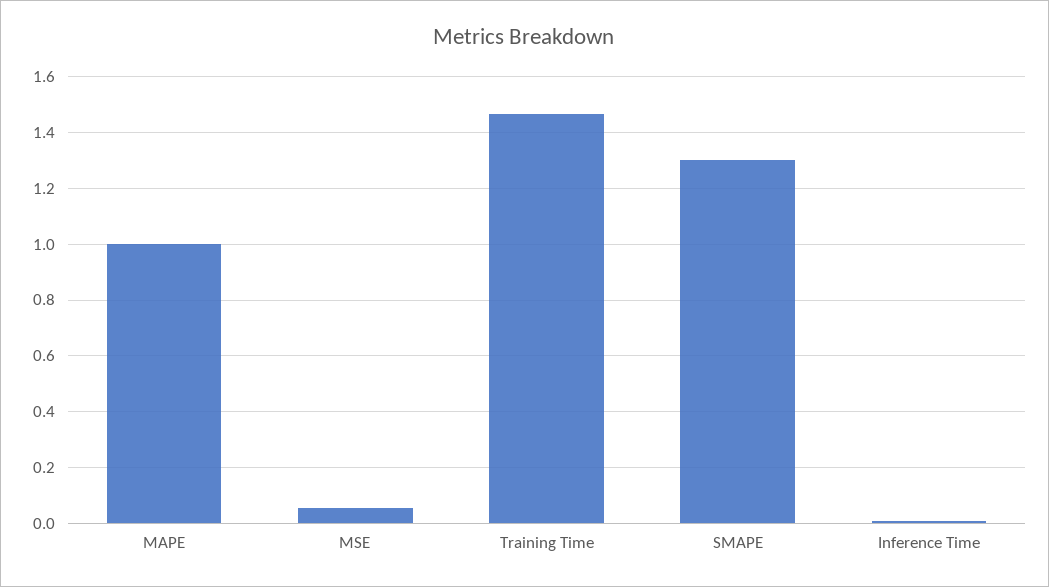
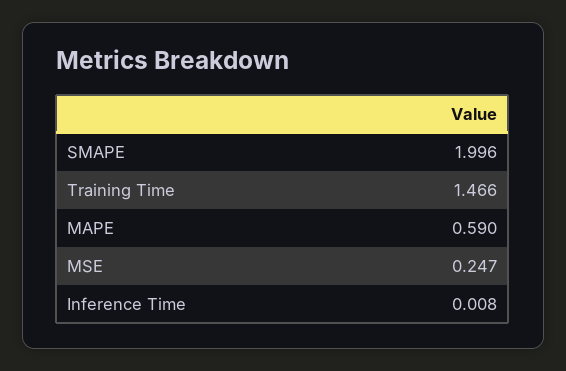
MAPE: 1 -> 0.59
MSE: 0.05 -> 0.247
SMAPE: 1.3 -> 1.996

